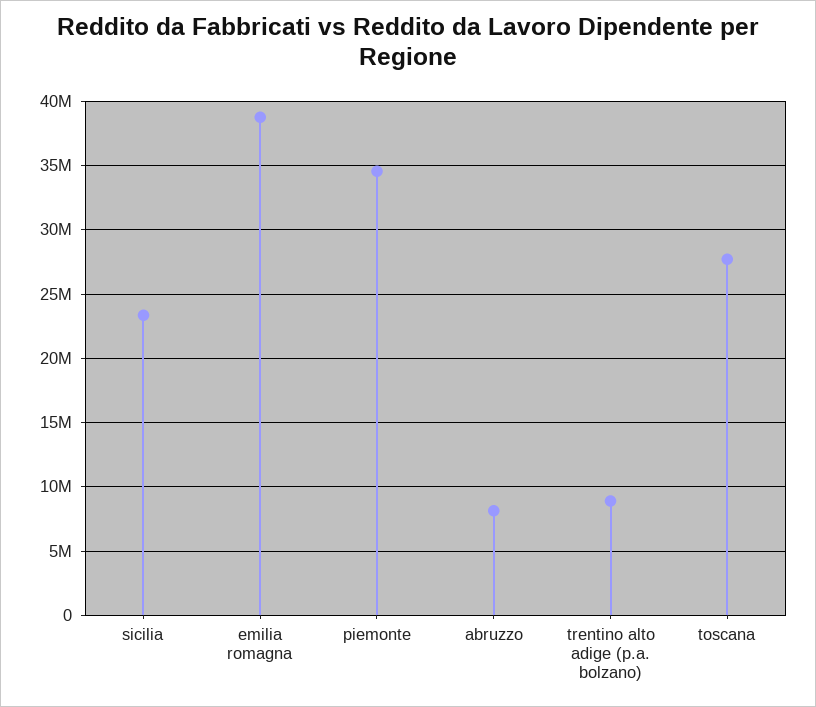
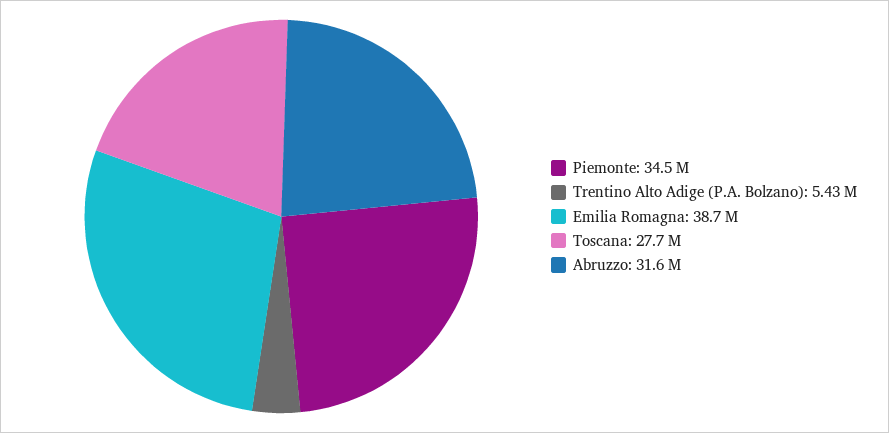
sicilia: 23500000 -> none
abruzzo: 8000000 -> 31600000
trentino alto adige (p.a. bolzano): 9000000 -> 5430000

